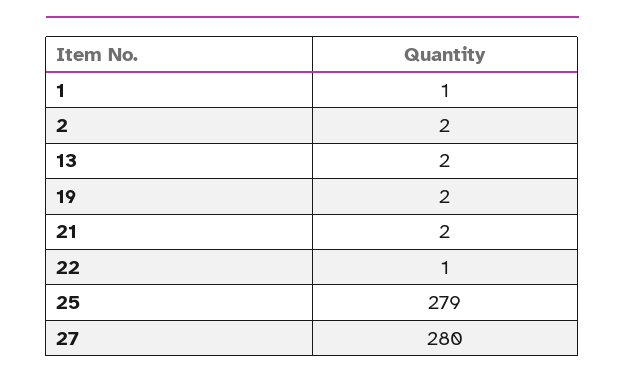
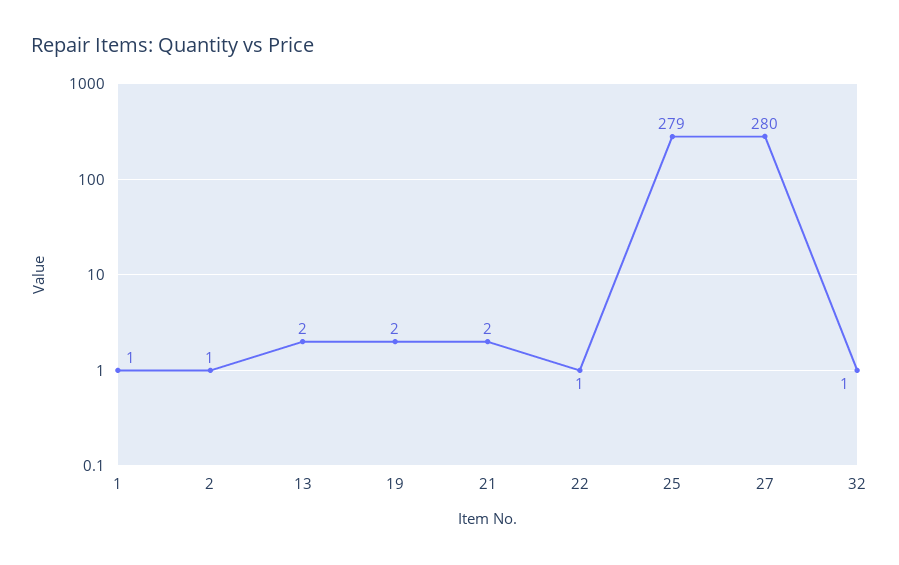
2: 2 -> 1
32: none -> 1

